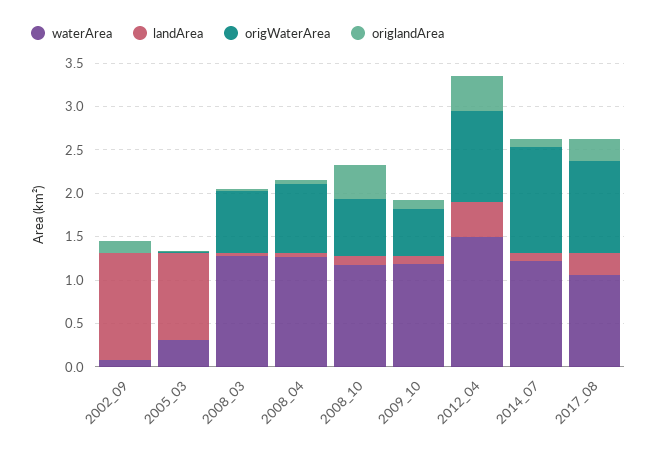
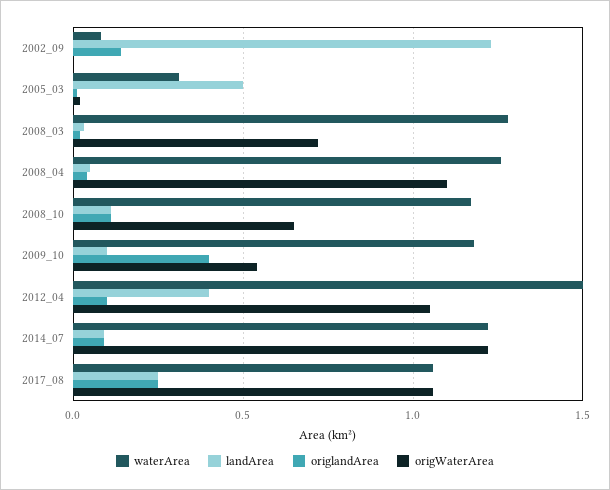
landArea, 2005_03: 1 -> 0.5
origWaterArea, 2008_04: 0.8 -> 1.1
origlandArea, 2008_10: 0.4 -> 0.1
origlandArea, 2009_10: 0.1 -> 0.4
origlandArea, 2012_04: 0.4 -> 0.1

